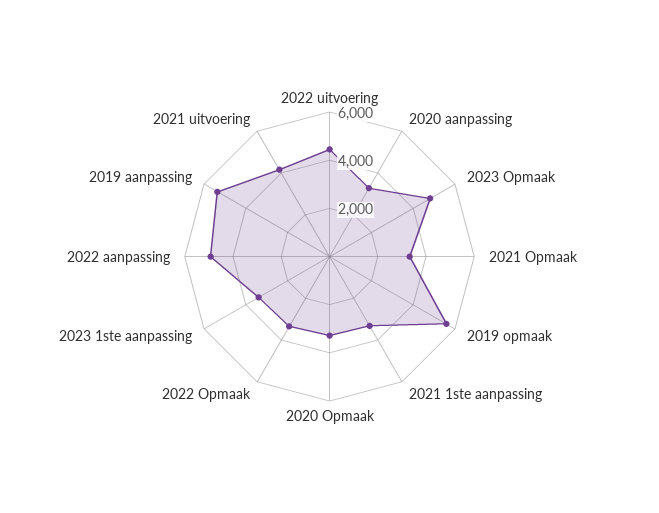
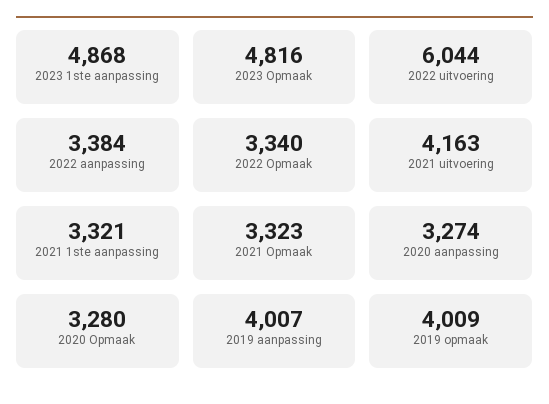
2022 uitvoering: 4500 -> 6044
2019 opmaak: 5500 -> 4009
2023 1ste aanpassing: 3500 -> 4868
2022 aanpassing: 5000 -> 3384
2019 aanpassing: 5500 -> 4007

